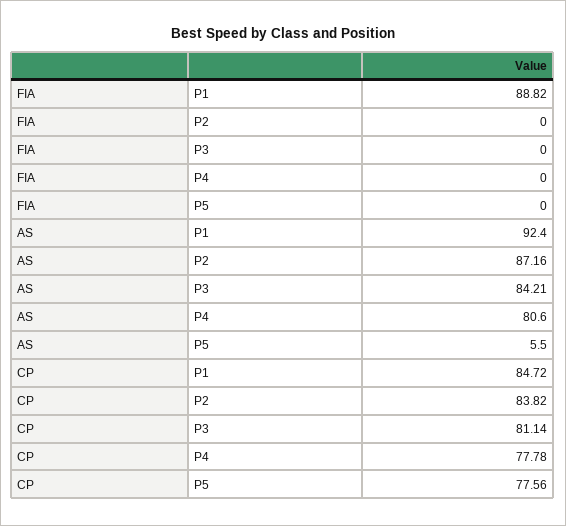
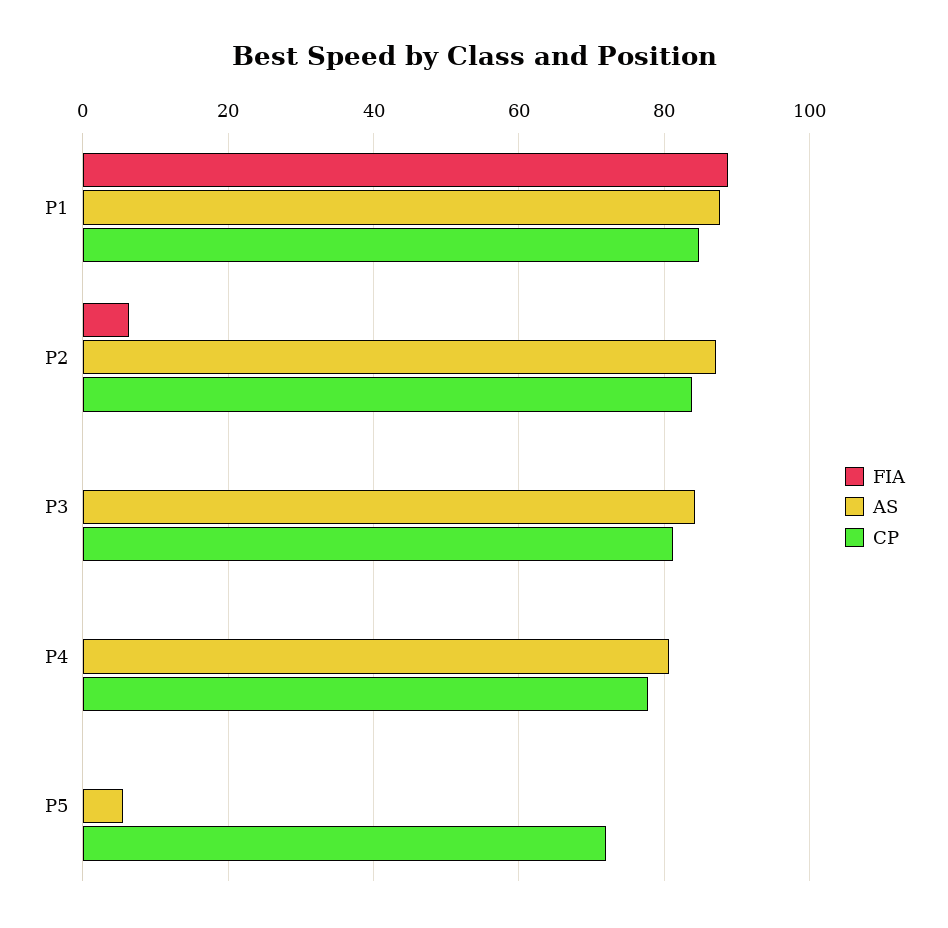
FIA, P2: 0 -> 6
AS, P1: 92.4 -> 88
CP, P5: 77.56 -> 72

